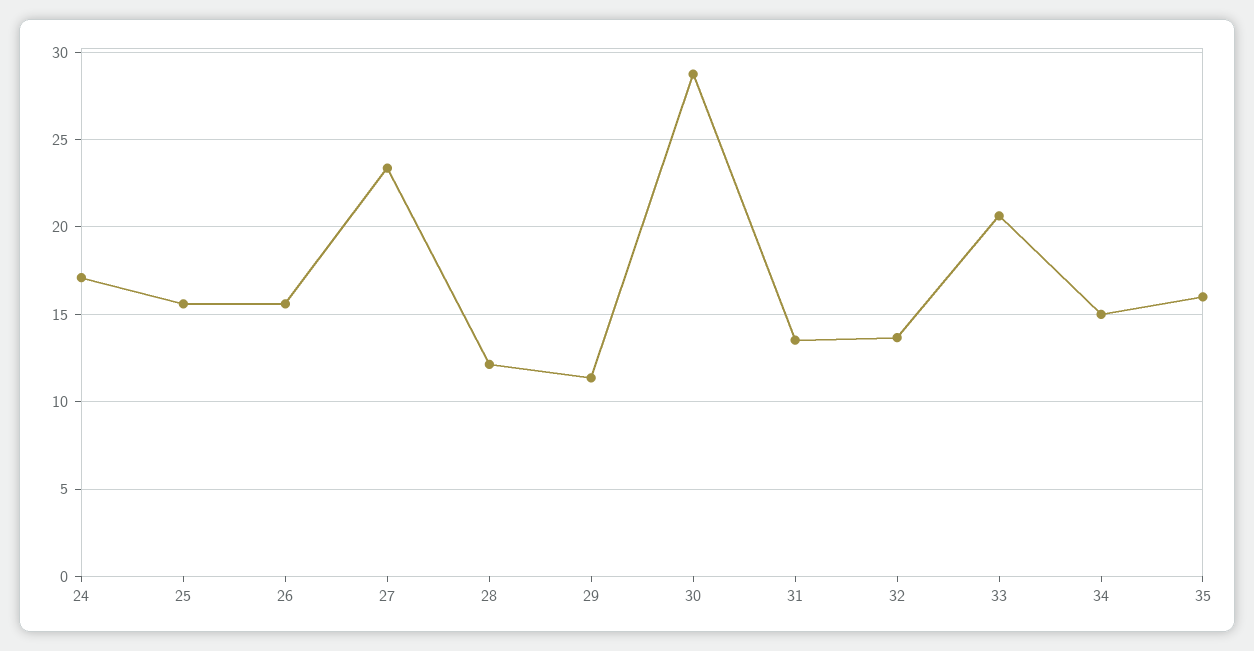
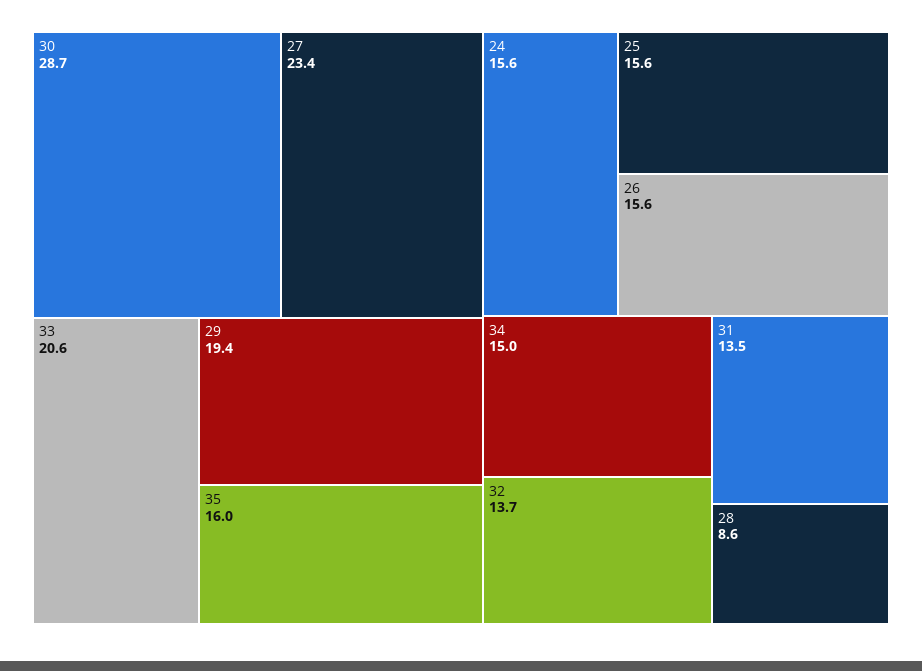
24: 17 -> 15.6
28: 12 -> 8.6
29: 11.5 -> 19.4

